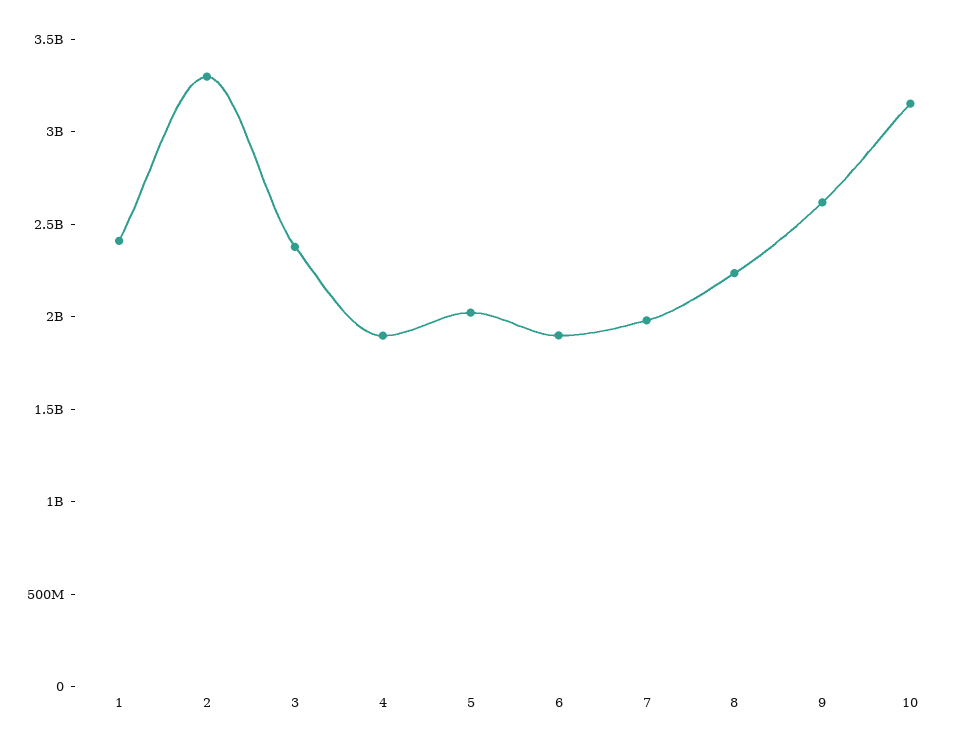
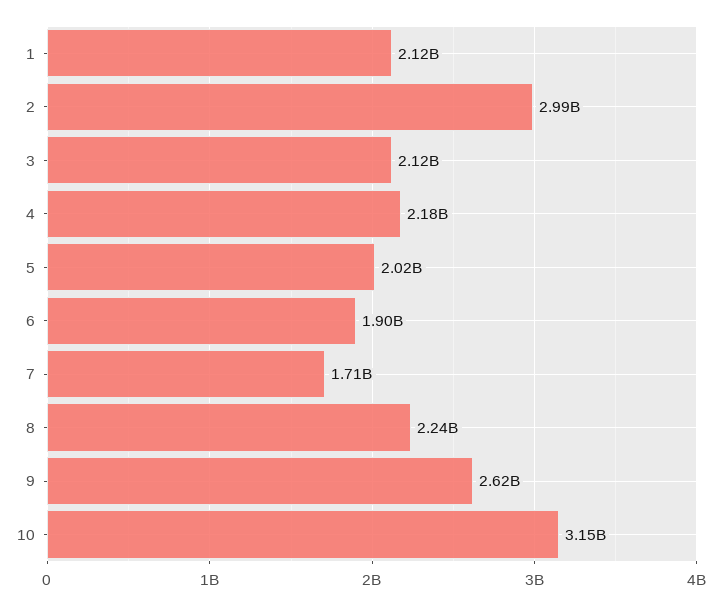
1: 2400000000 -> 2120000000
2: 3300000000 -> 2990000000
3: 2400000000 -> 2120000000
4: 1900000000 -> 2180000000
7: 2000000000 -> 1710000000

